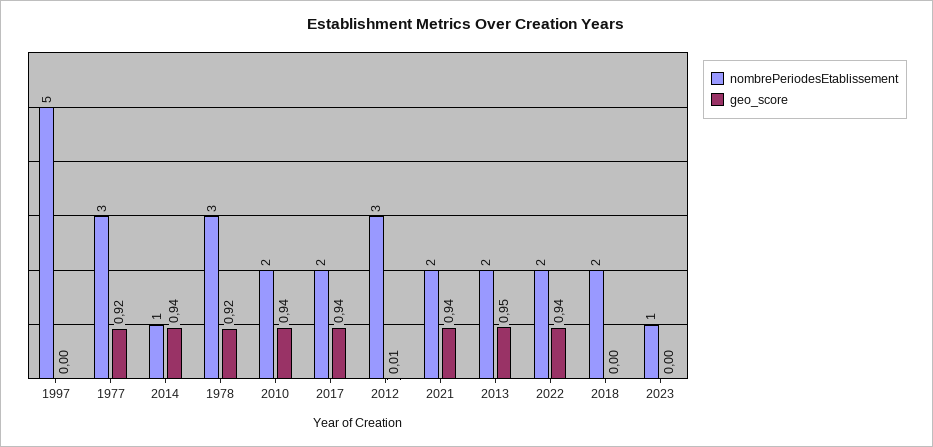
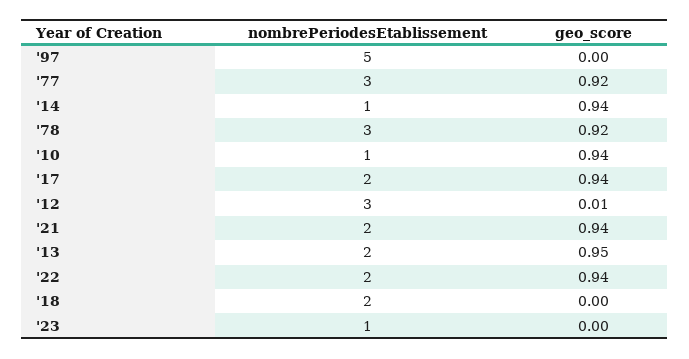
nombrePeriodesEtablissement, 2010: 2 -> 1

